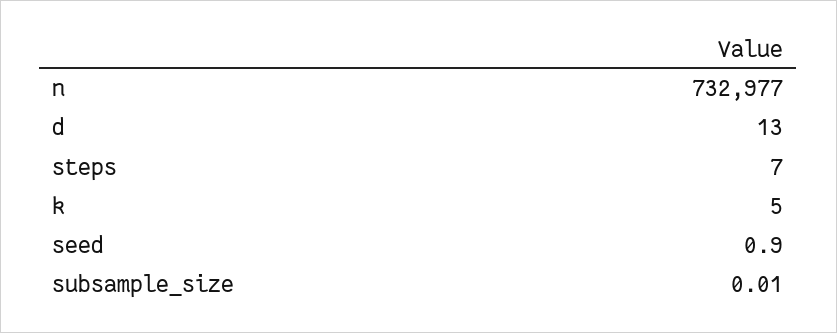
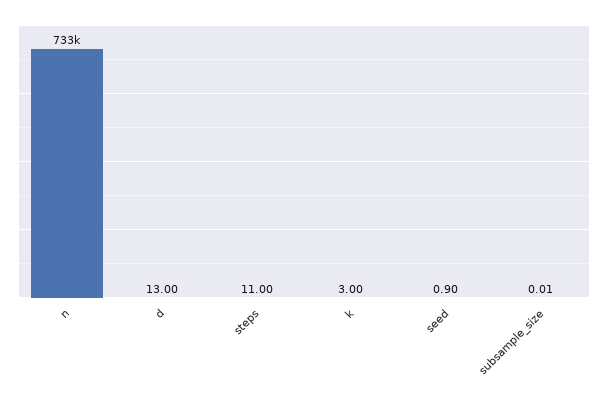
steps: 7 -> 11
k: 5 -> 3

